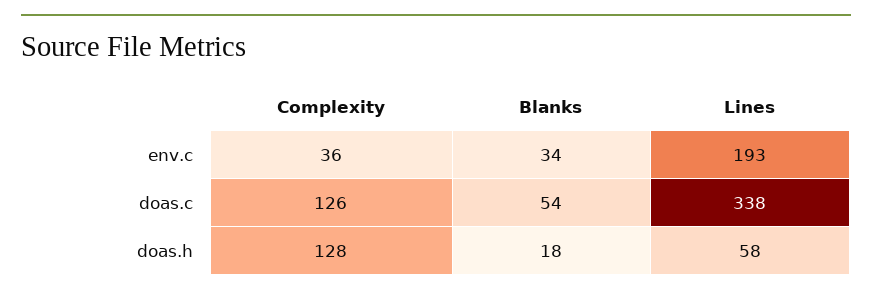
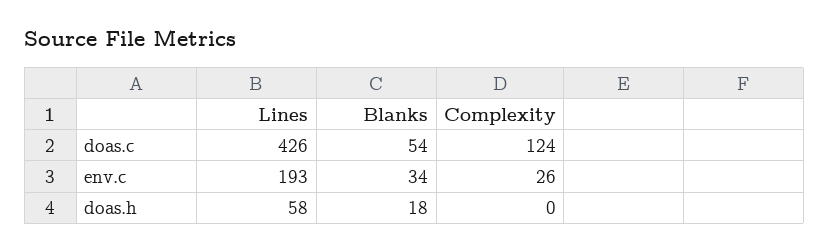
Complexity, env.c: 36 -> 26
Complexity, doas.c: 126 -> 124
Lines, doas.c: 338 -> 426
Complexity, doas.h: 128 -> 0

